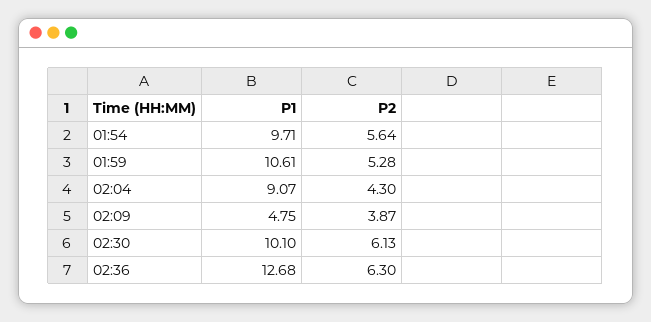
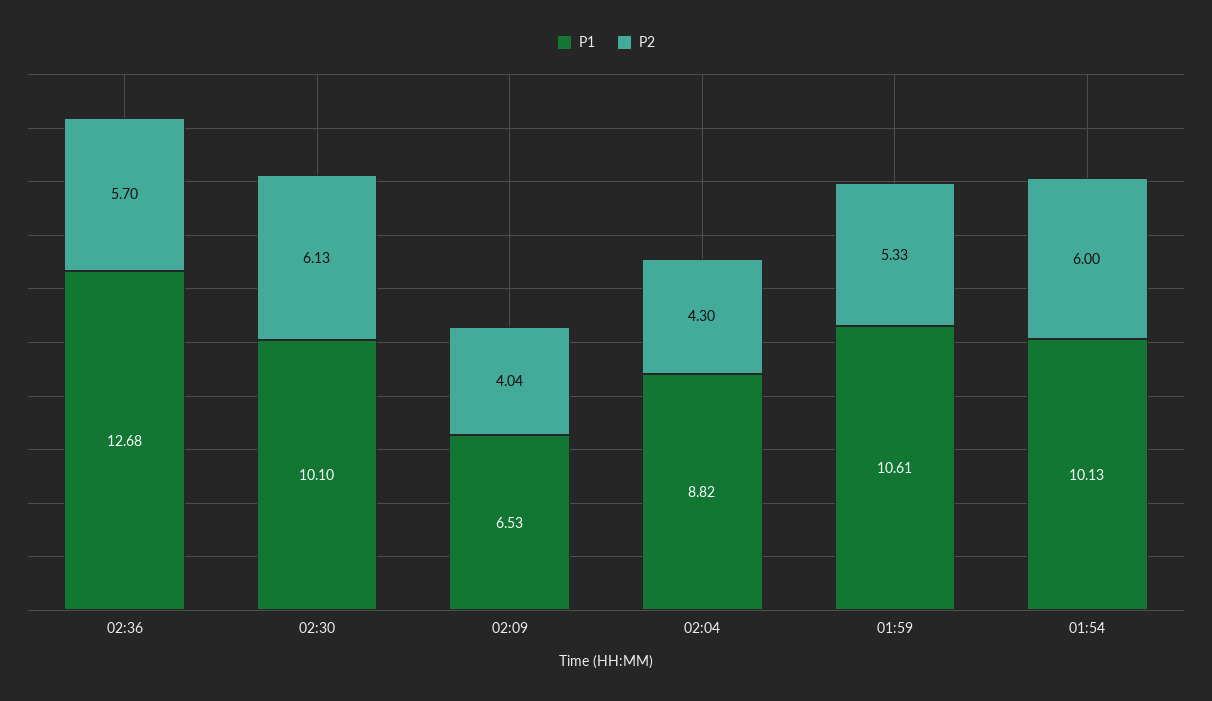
P1, 01:54: 9.71 -> 10.13
P2, 01:54: 5.64 -> 6
P2, 01:59: 5.28 -> 5.33
P1, 02:04: 9.07 -> 8.82
P1, 02:09: 4.75 -> 6.53
P2, 02:09: 3.87 -> 4.04
P2, 02:36: 6.3 -> 5.7

